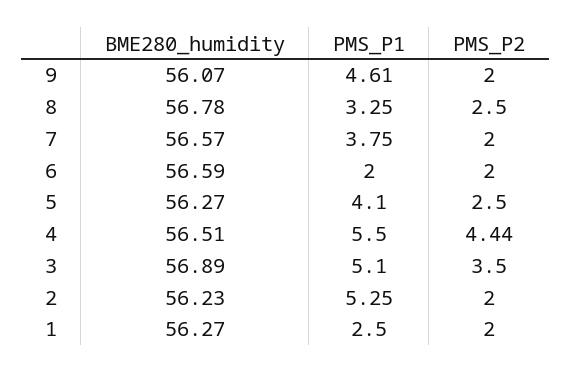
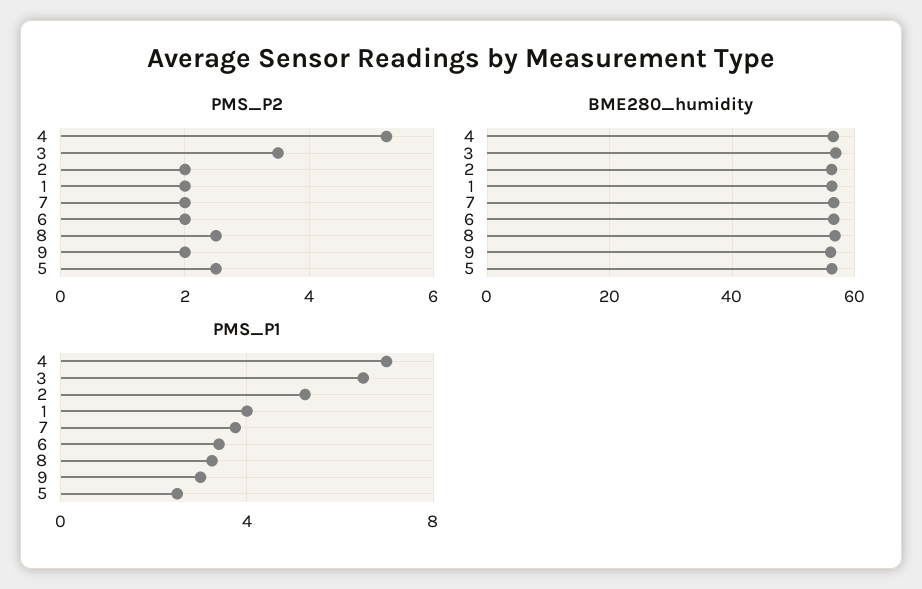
PMS_P1, 9: 4.61 -> 3
PMS_P1, 6: 2 -> 3.5
PMS_P1, 5: 4.1 -> 2.5
PMS_P1, 4: 5.5 -> 7
PMS_P2, 4: 4.44 -> 5.2
PMS_P1, 3: 5.1 -> 6.5
PMS_P1, 1: 2.5 -> 4

